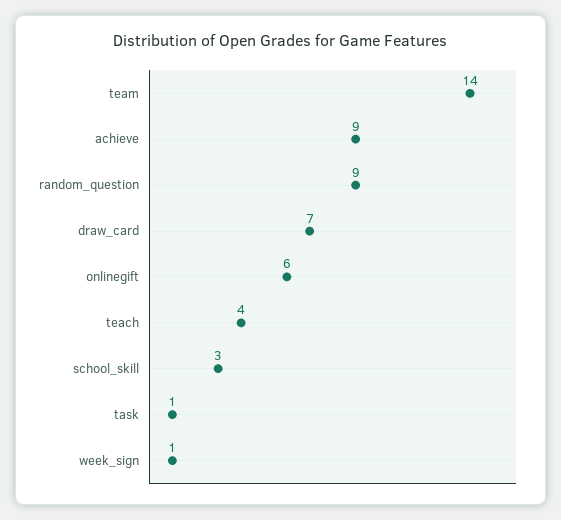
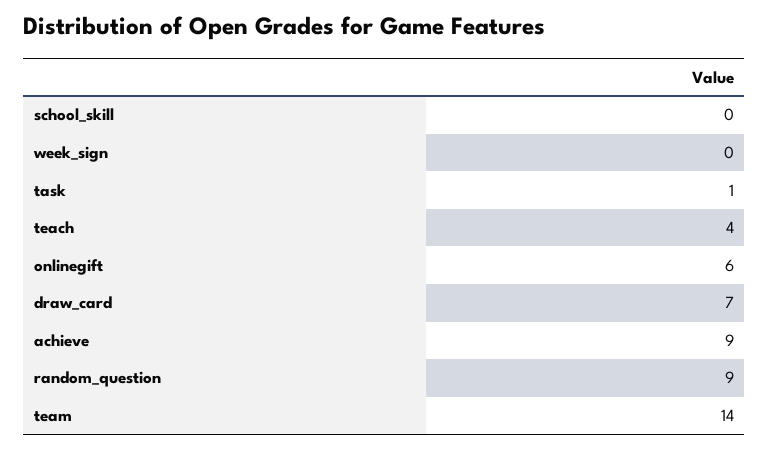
school_skill: 3 -> 0
week_sign: 1 -> 0

